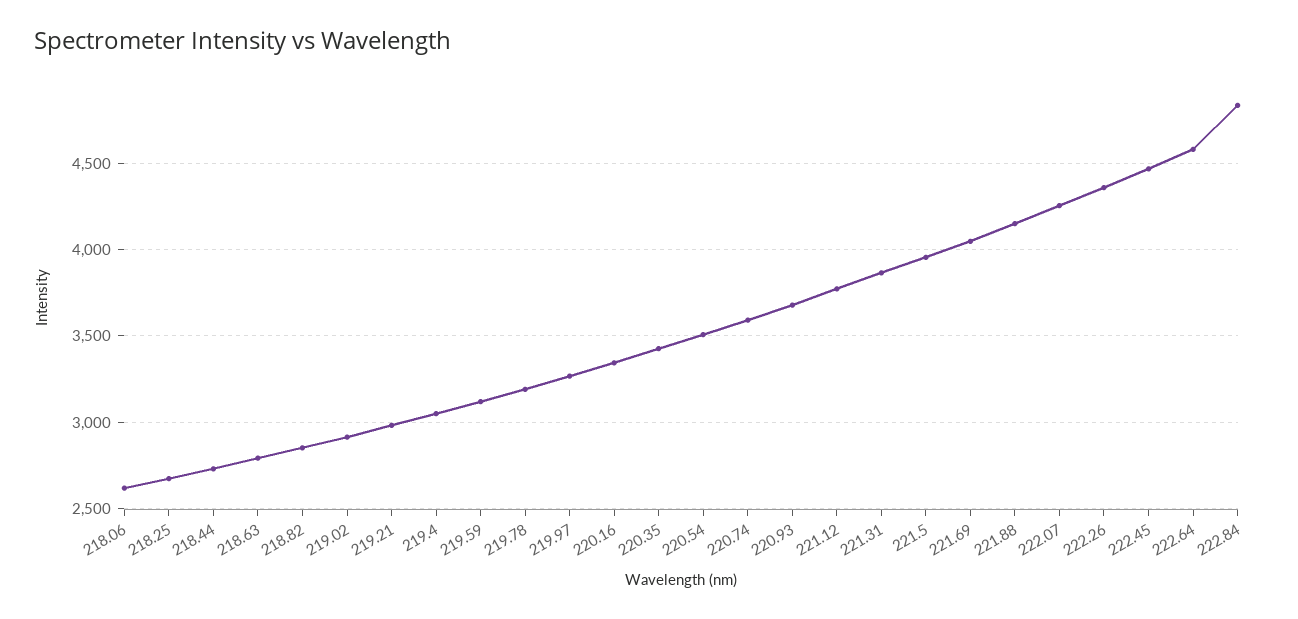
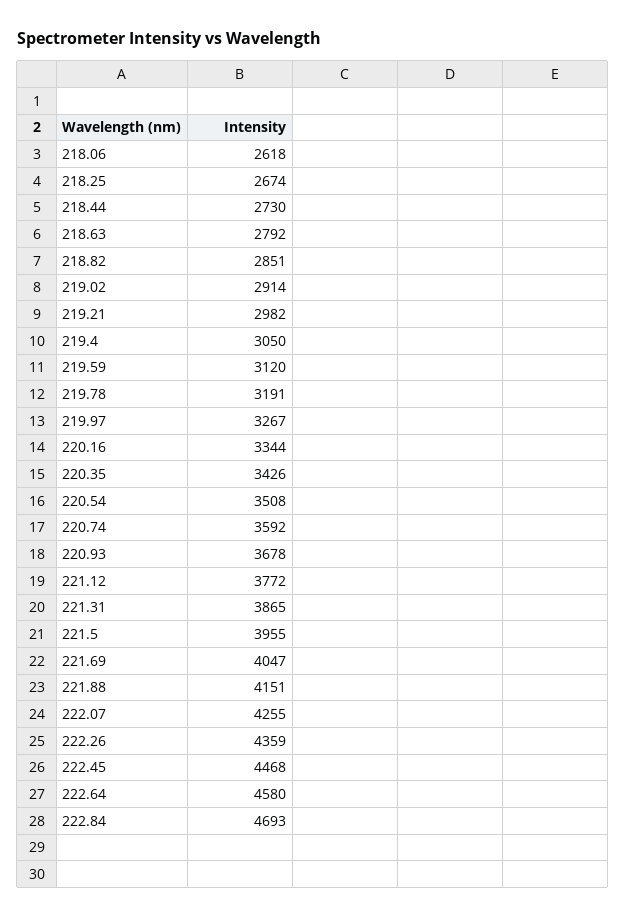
222.84: 4850 -> 4693

